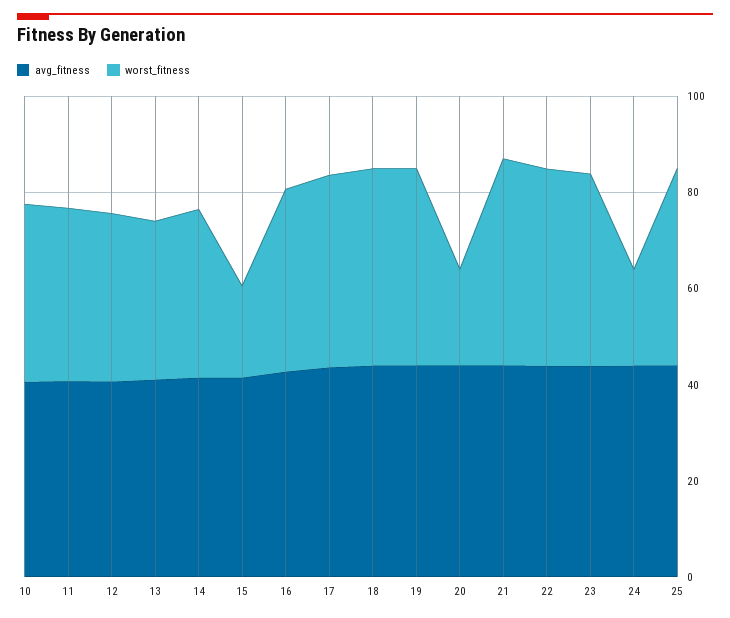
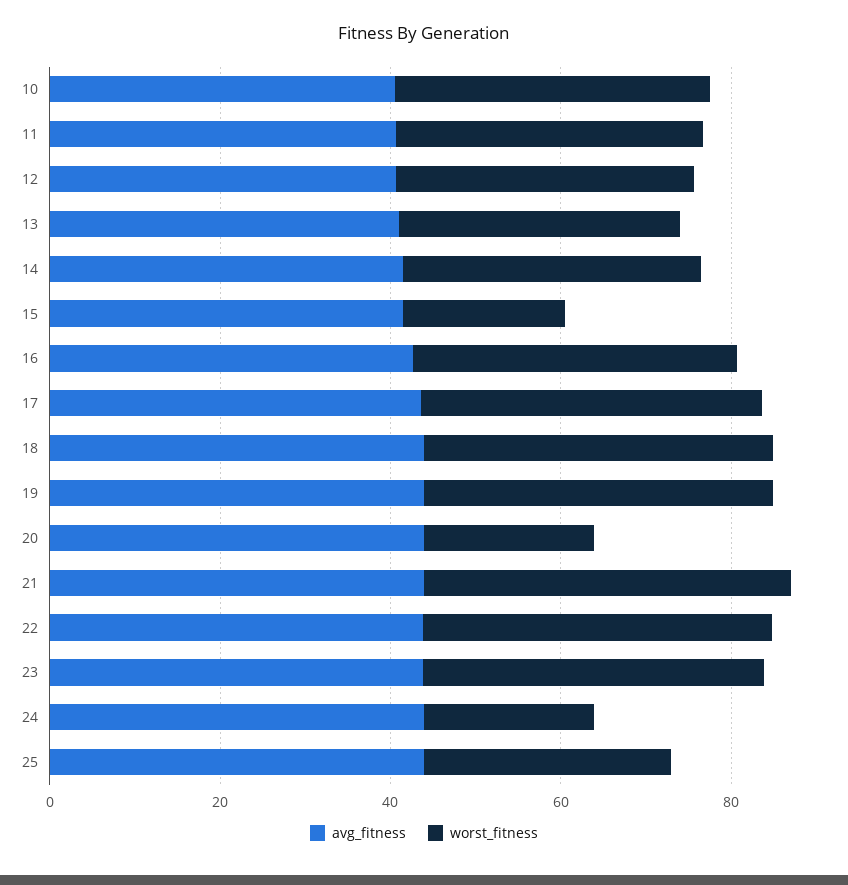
worst_fitness, 25: 40 -> 30

